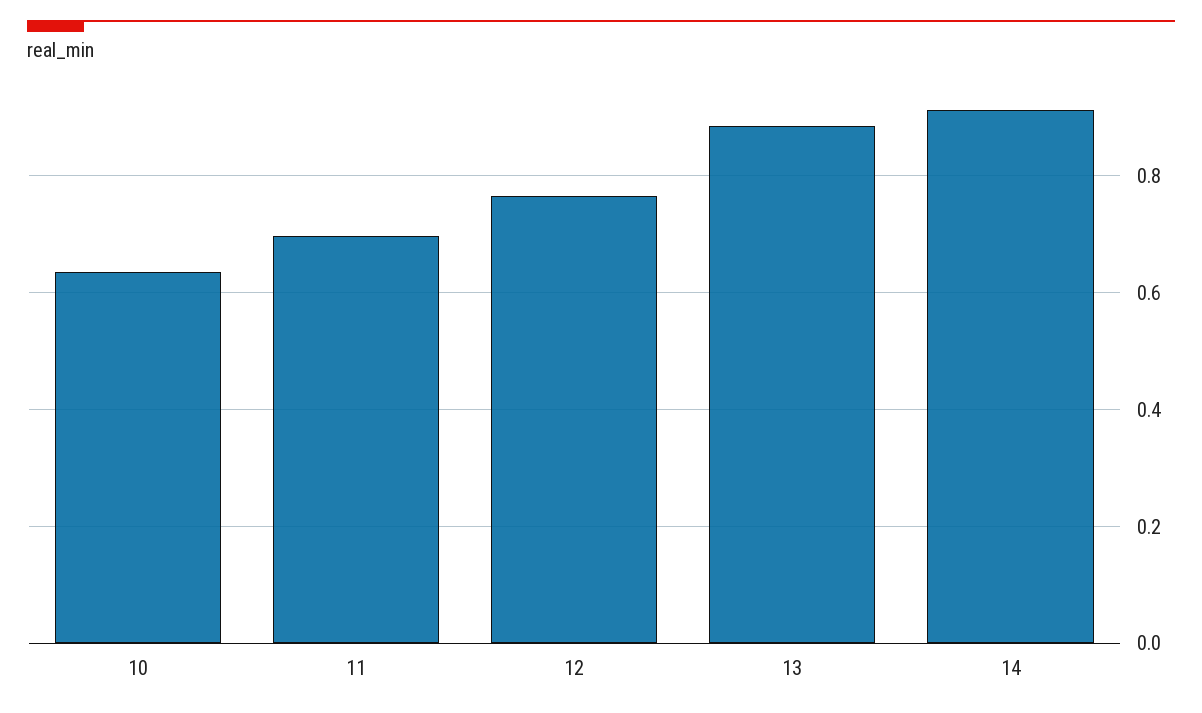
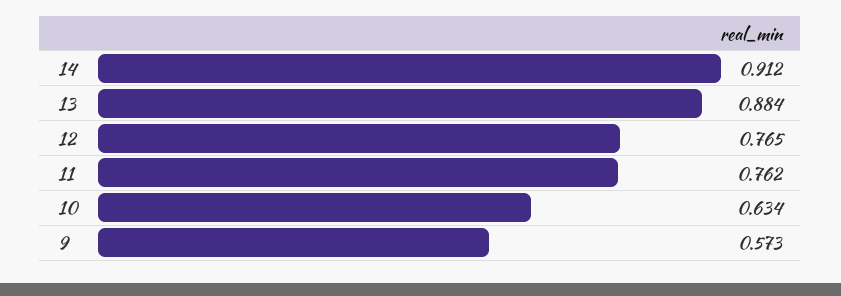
11: 0.7 -> 0.762
9: none -> 0.573

